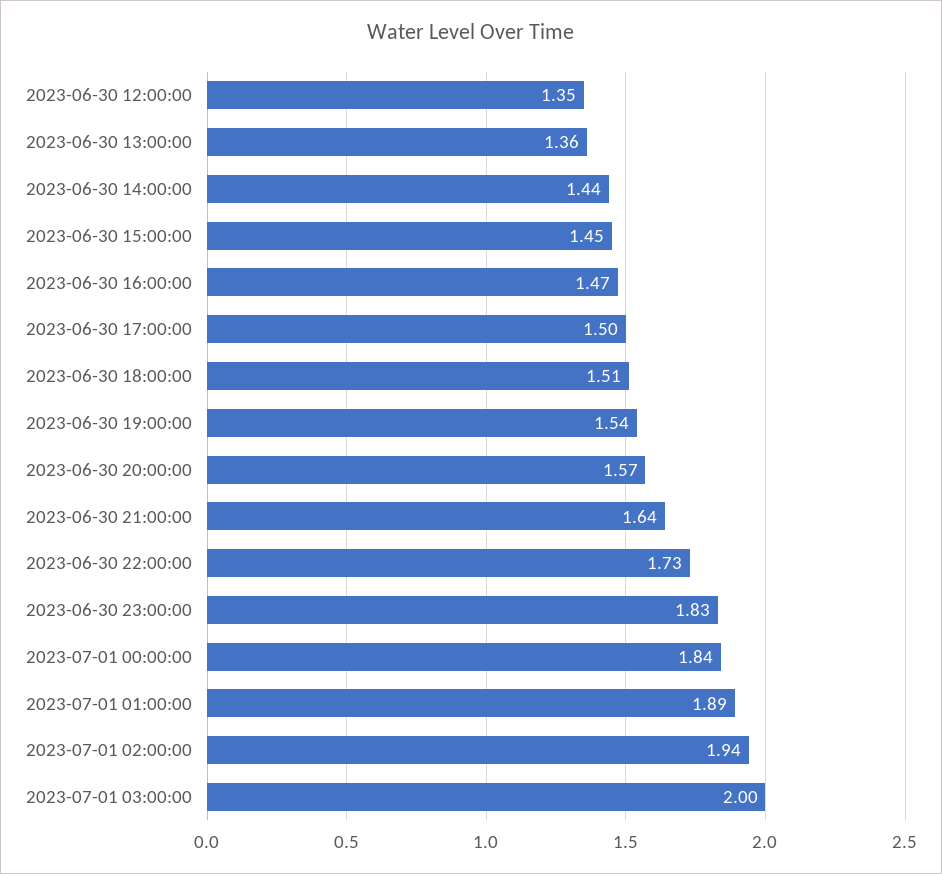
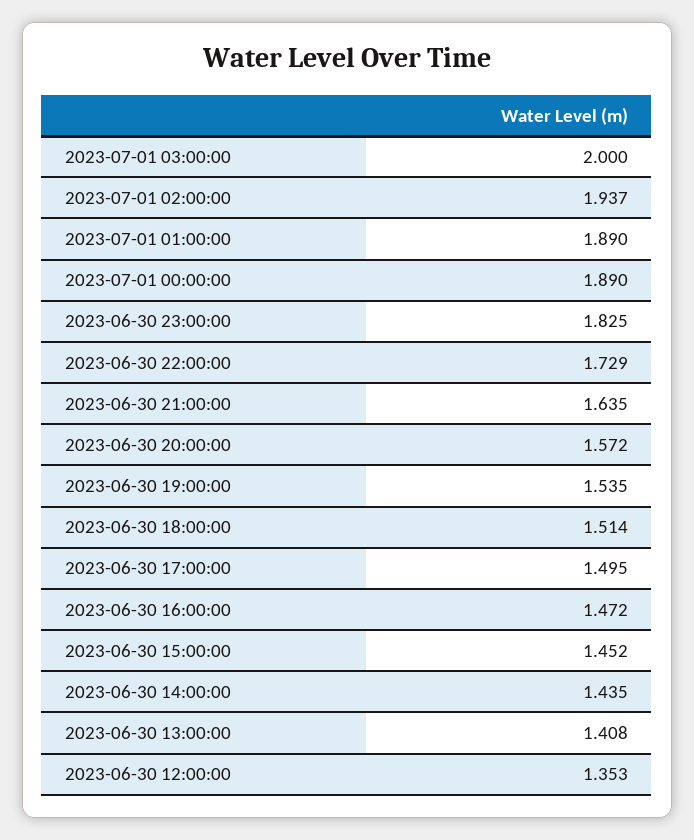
2023-06-30 13:00:00: 1.36 -> 1.408
2023-07-01 00:00:00: 1.84 -> 1.89

